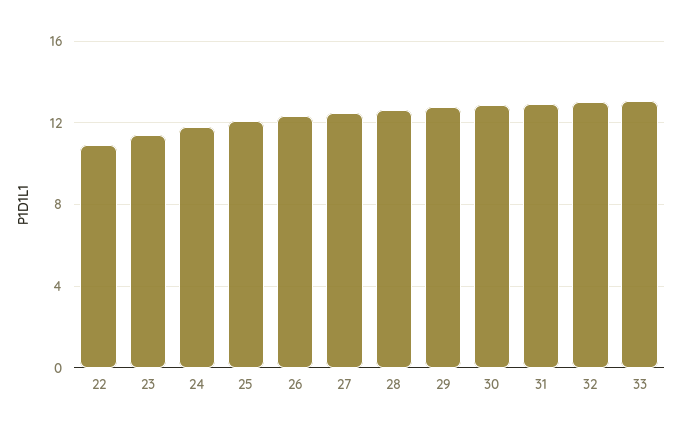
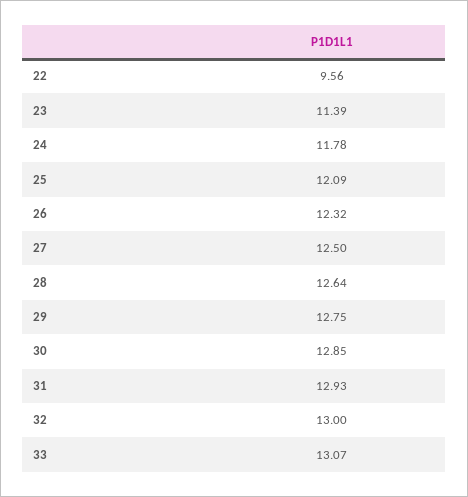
22: 11 -> 9.56

